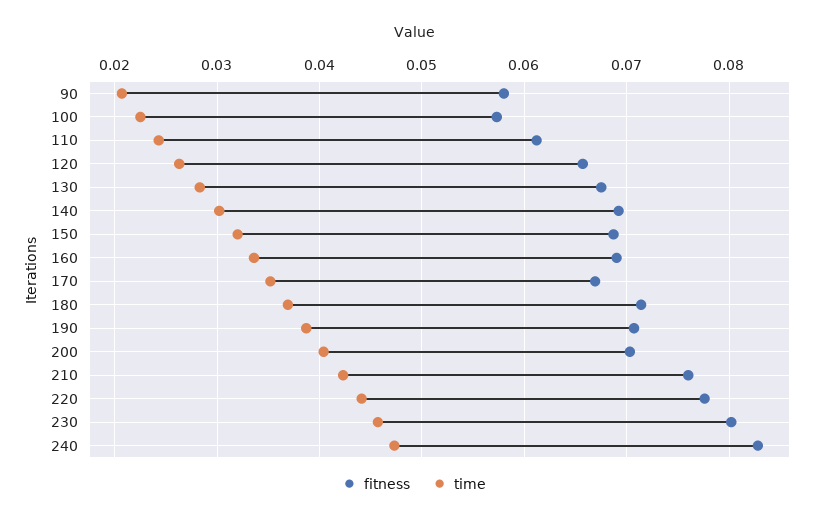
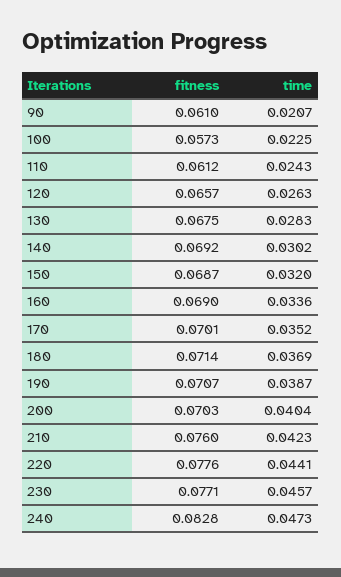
fitness, 90: 0.058 -> 0.061
fitness, 170: 0.067 -> 0.0701
fitness, 230: 0.08 -> 0.0771

